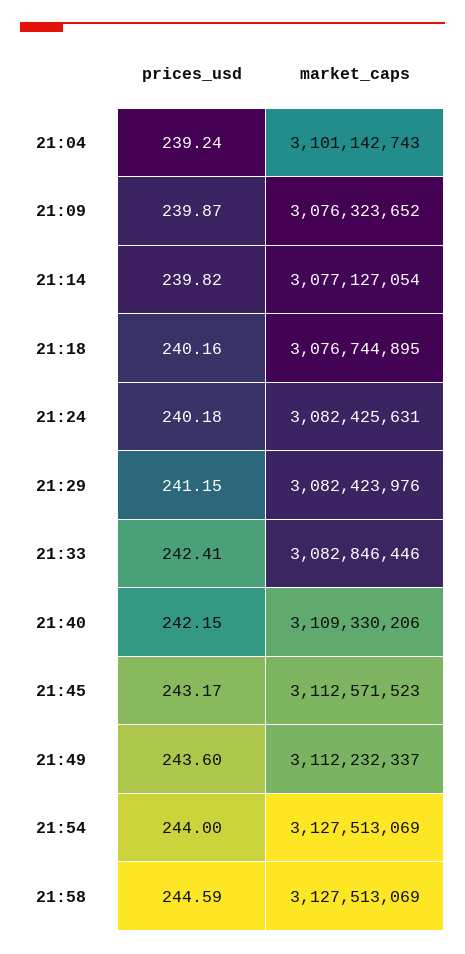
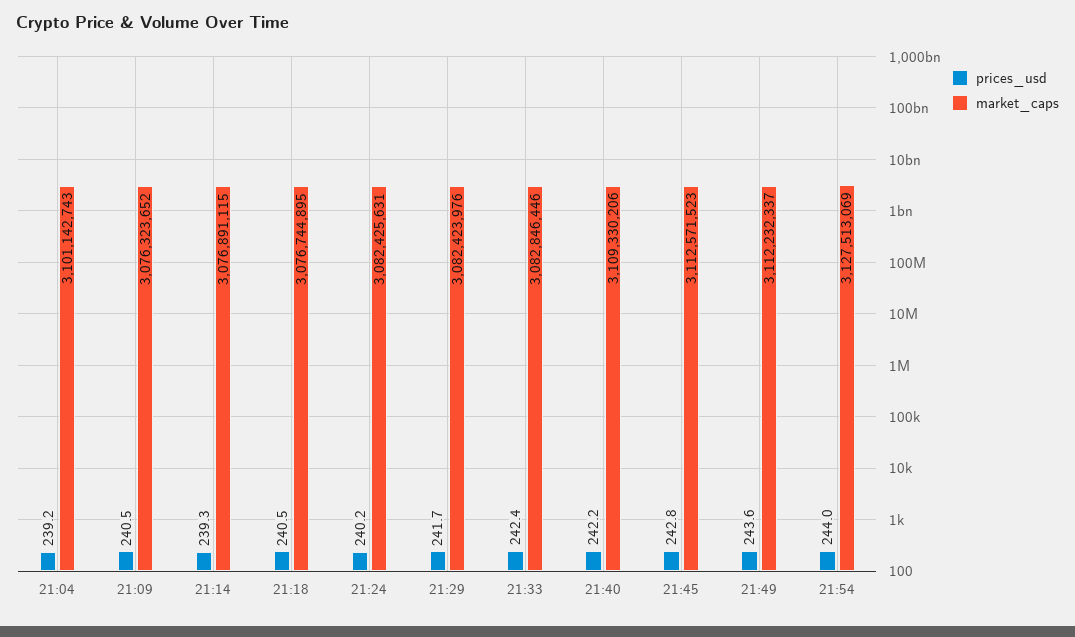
prices_usd, 21:09: 239.87 -> 240.5
prices_usd, 21:14: 239.82 -> 239.3
market_caps, 21:14: 3077127054 -> 3076891115
prices_usd, 21:18: 240.16 -> 240.5
prices_usd, 21:29: 241.15 -> 241.7
prices_usd, 21:45: 243.17 -> 242.8
prices_usd, 21:58: 244.59 -> none
market_caps, 21:58: 3127513069 -> none

